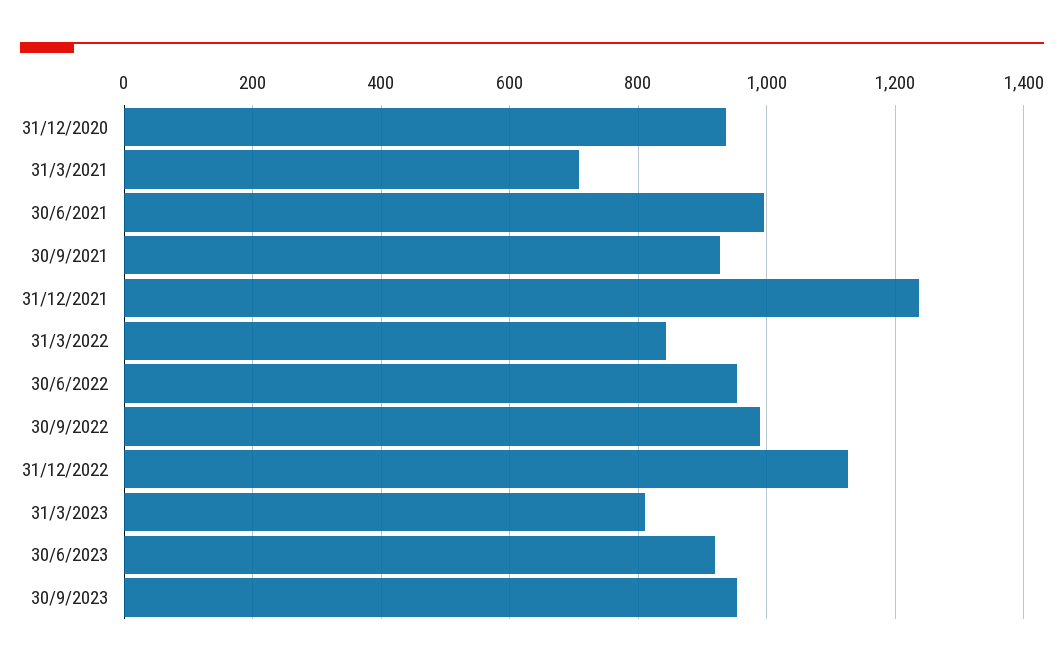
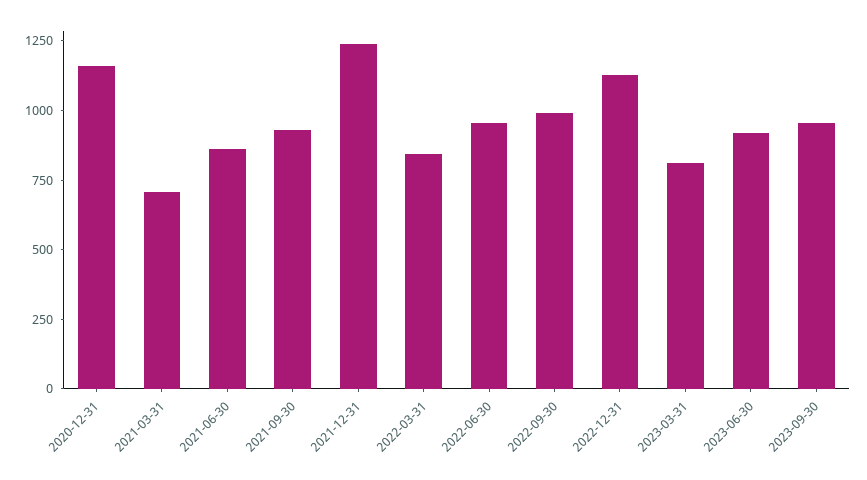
31/12/2020: 940 -> 1150
30/6/2021: 1000 -> 850

